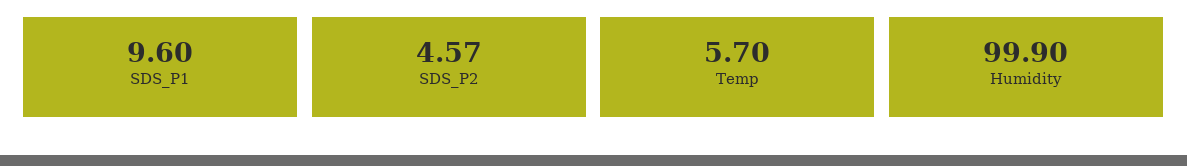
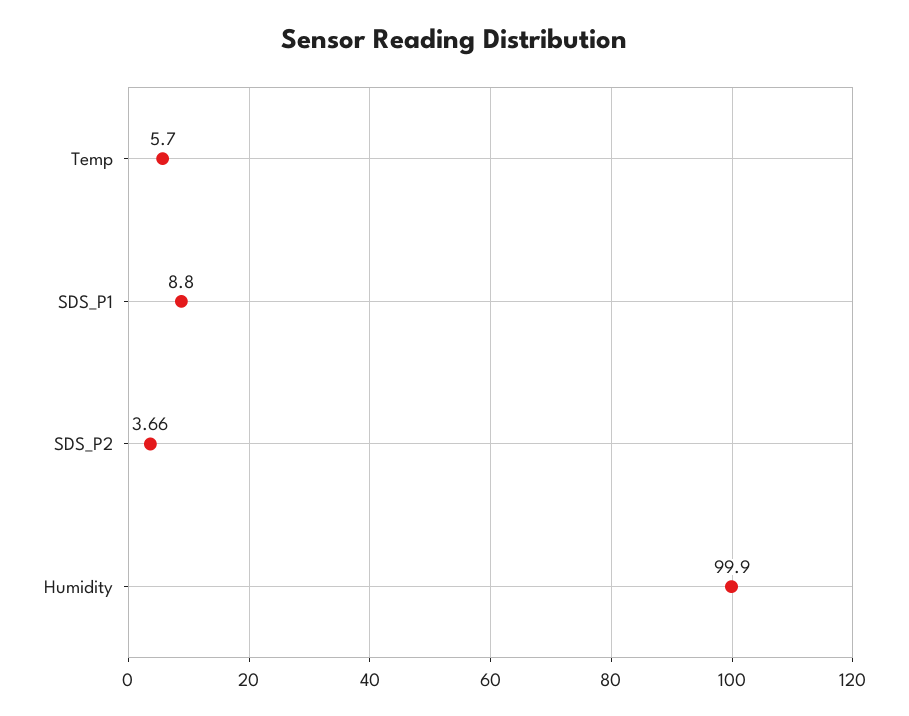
SDS_P1: 9.6 -> 8.8
SDS_P2: 4.57 -> 3.66

